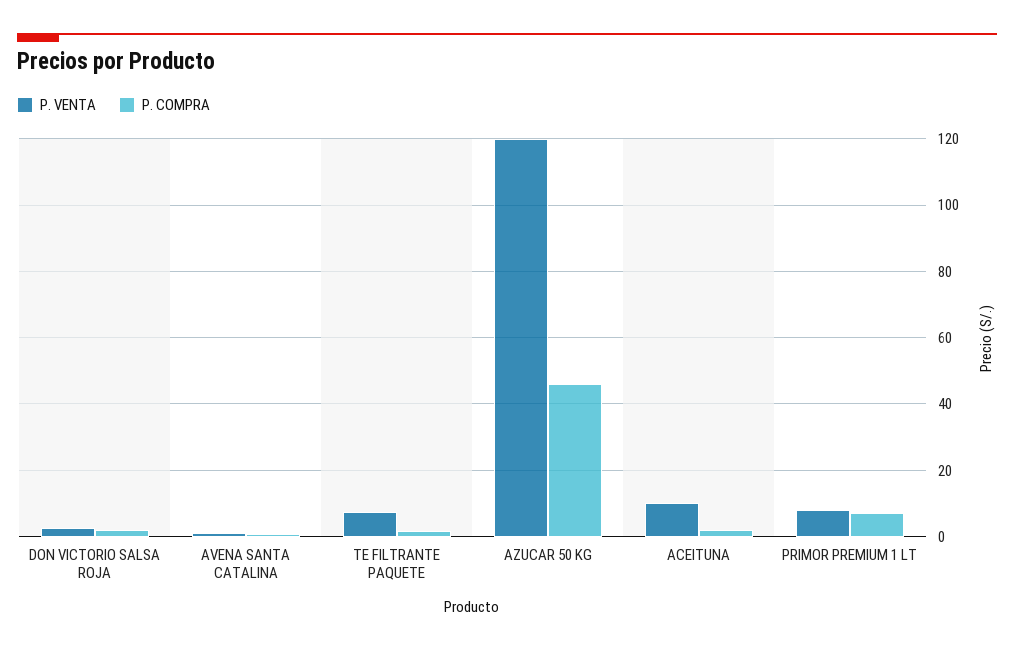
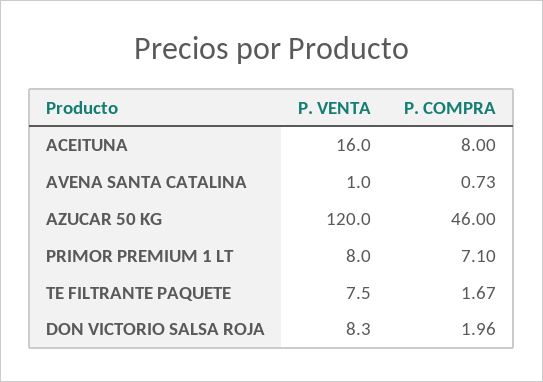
P. VENTA, DON VICTORIO SALSA ROJA: 2 -> 8.3
P. VENTA, ACEITUNA: 10 -> 16
P. COMPRA, ACEITUNA: 2 -> 8

